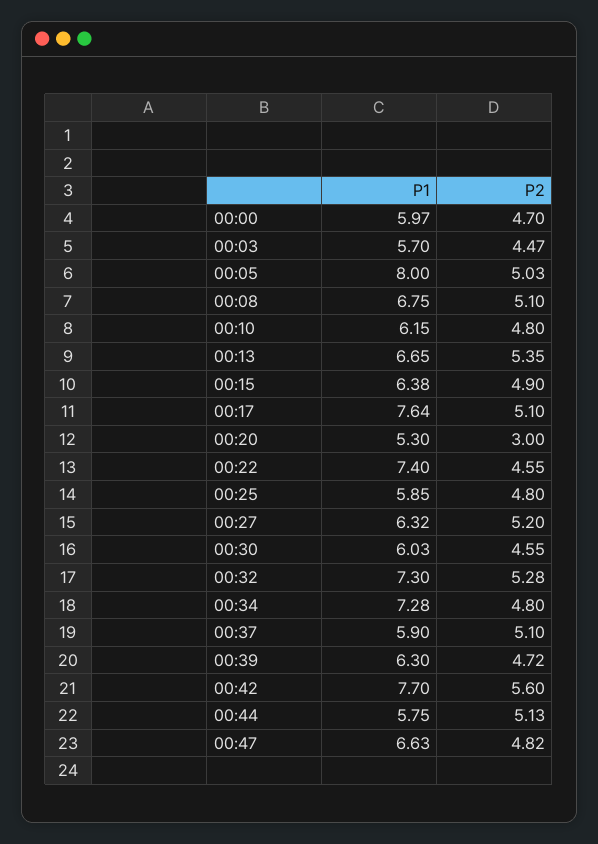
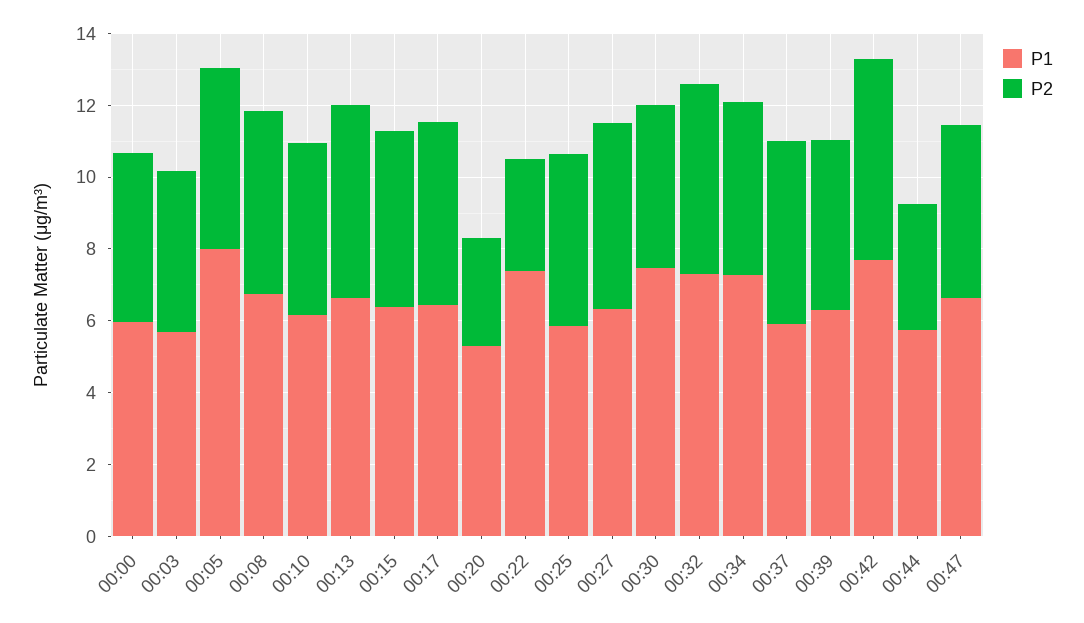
P1, 00:17: 7.64 -> 6.5
P2, 00:22: 4.55 -> 3
P1, 00:30: 6.03 -> 7.5
P2, 00:44: 5.13 -> 3.5

